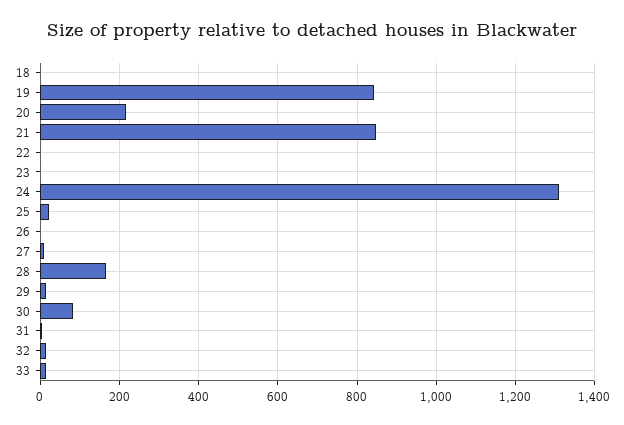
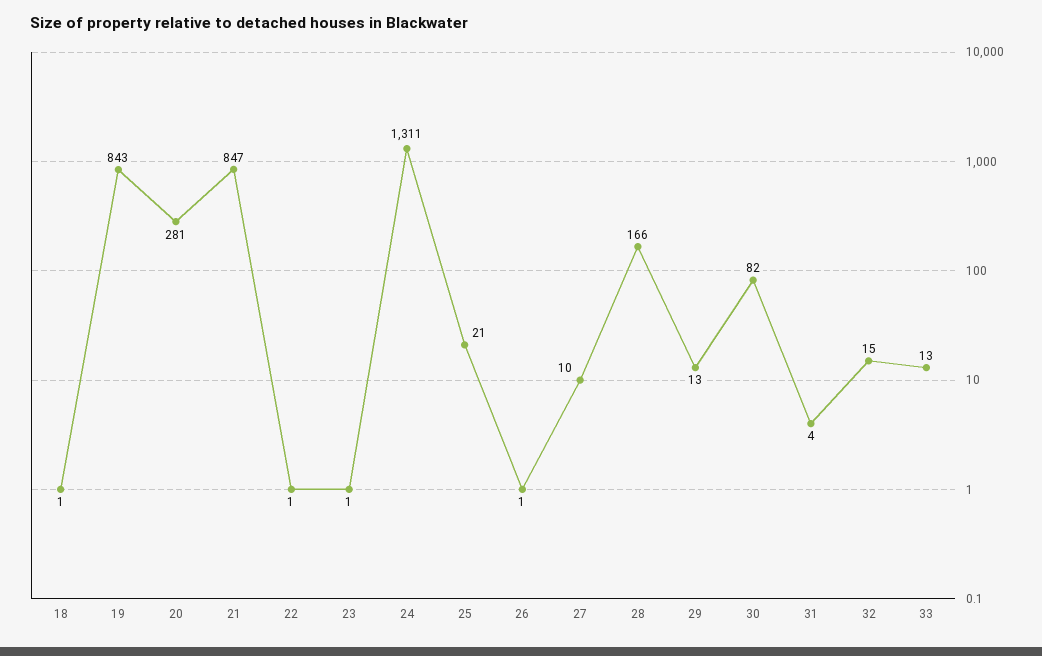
20: 220 -> 281

